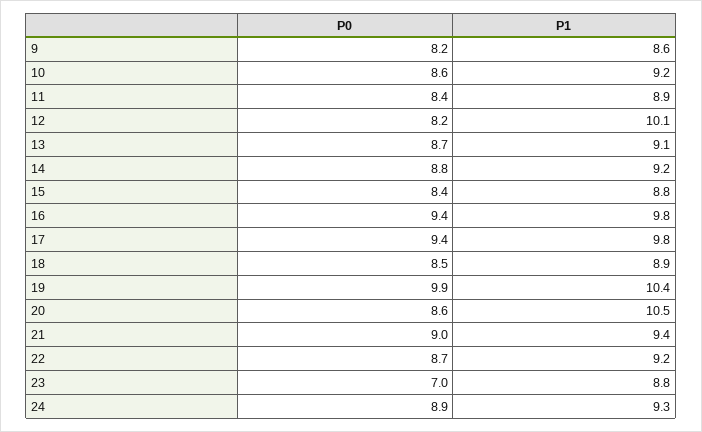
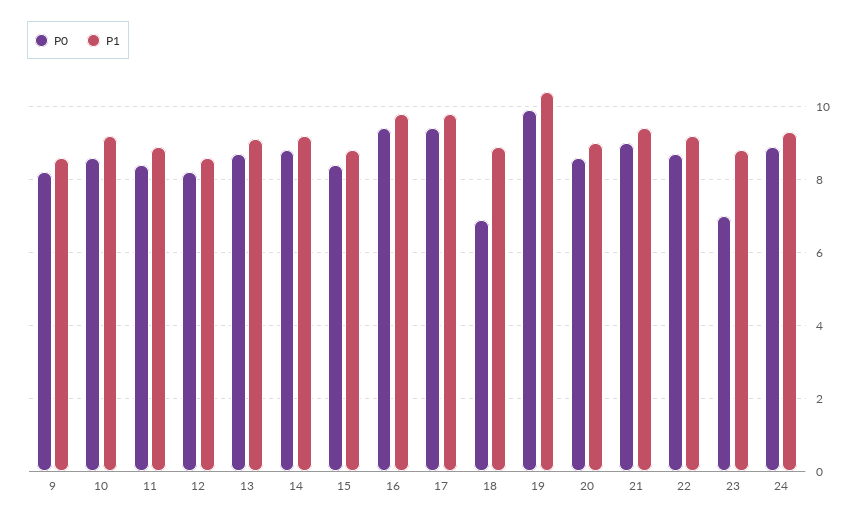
P1, 12: 10.1 -> 8.5
P0, 18: 8.5 -> 7
P1, 20: 10.5 -> 9

